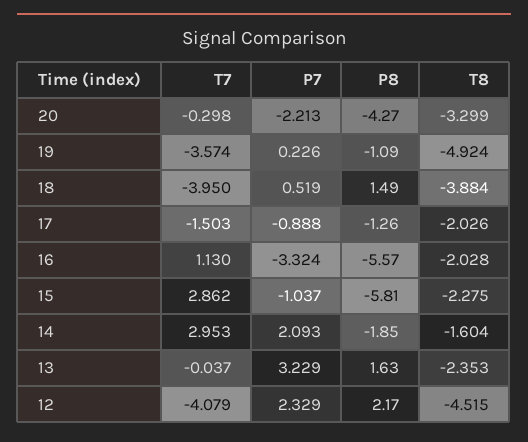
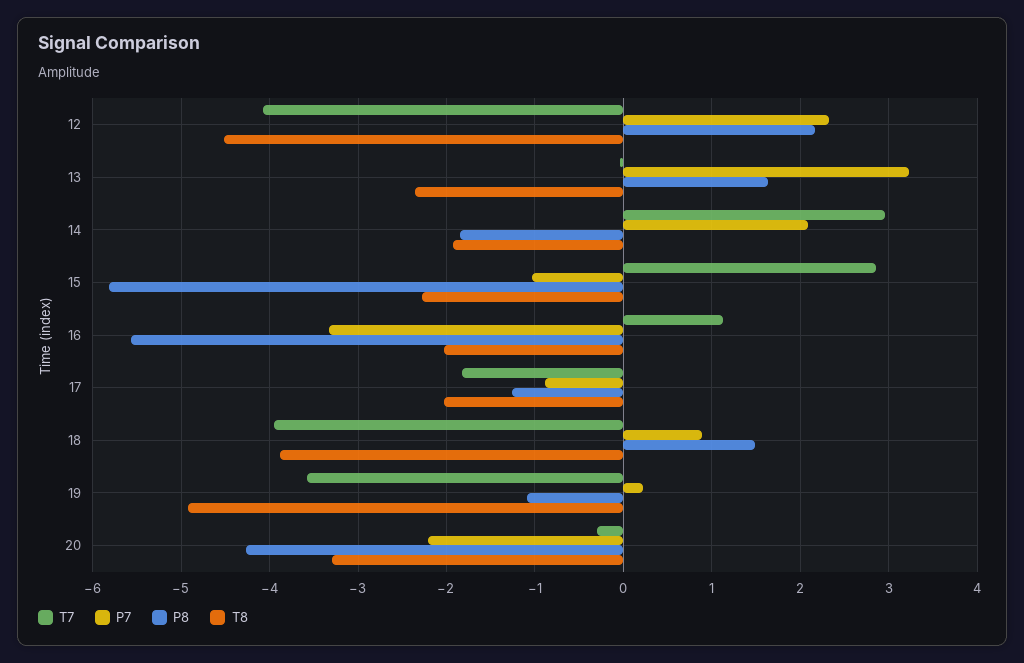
P7, 18: 0.519 -> 0.9
T7, 17: -1.503 -> -1.8
T8, 14: -1.604 -> -1.9

